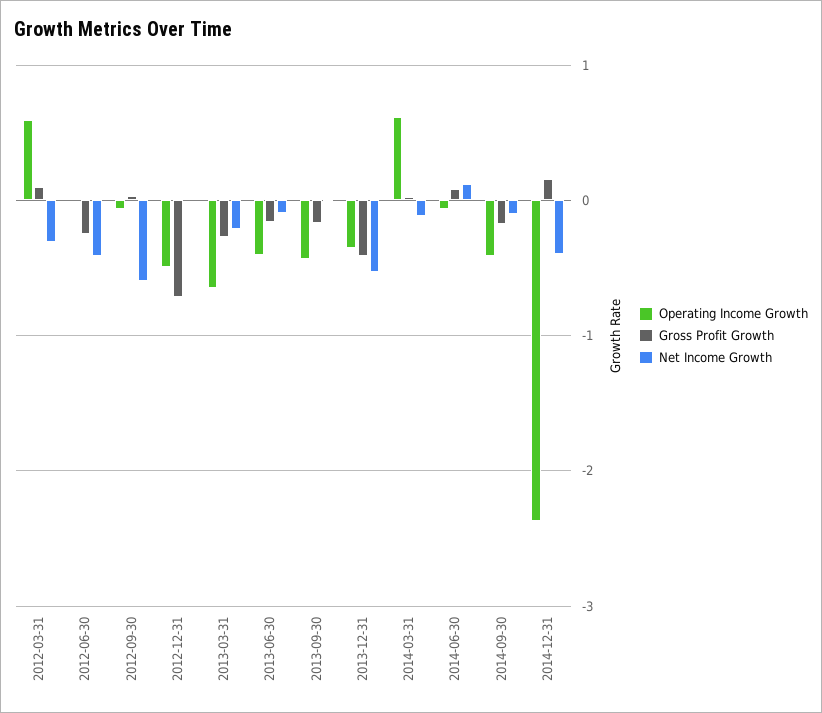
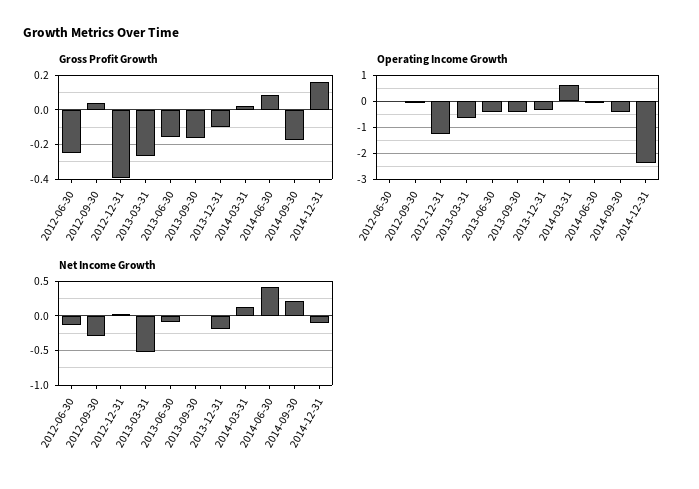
Operating Income Growth, 2012-03-31: 0.6 -> none
Gross Profit Growth, 2012-03-31: 0.1 -> none
Net Income Growth, 2012-03-31: -0.3 -> none
Net Income Growth, 2012-06-30: -0.4 -> -0.1
Net Income Growth, 2012-09-30: -0.6 -> -0.3
Operating Income Growth, 2012-12-31: -0.5 -> -1.25
Gross Profit Growth, 2012-12-31: -0.7 -> -0.4
Net Income Growth, 2013-03-31: -0.2 -> -0.5
Gross Profit Growth, 2013-12-31: -0.4 -> -0.1
Net Income Growth, 2013-12-31: -0.5 -> -0.2
Net Income Growth, 2014-03-31: -0.1 -> 0.1
Net Income Growth, 2014-06-30: 0.1 -> 0.4
Net Income Growth, 2014-09-30: -0.1 -> 0.2
Net Income Growth, 2014-12-31: -0.4 -> -0.1

